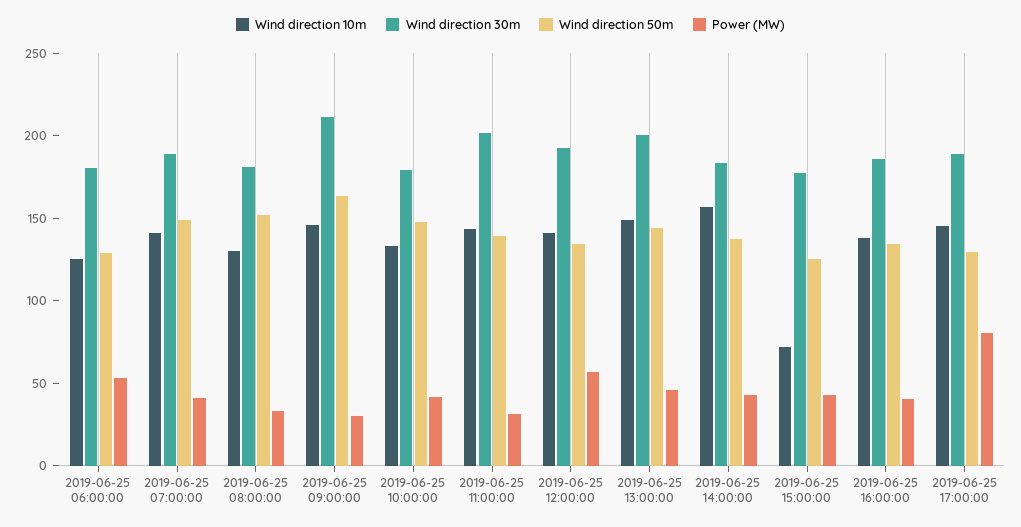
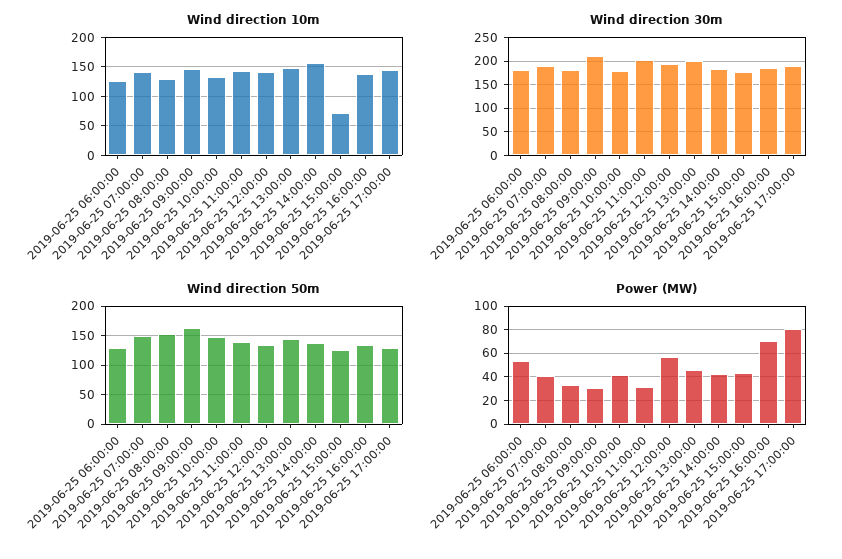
Power (MW), 2019-06-25 16:00:00: 40 -> 70

